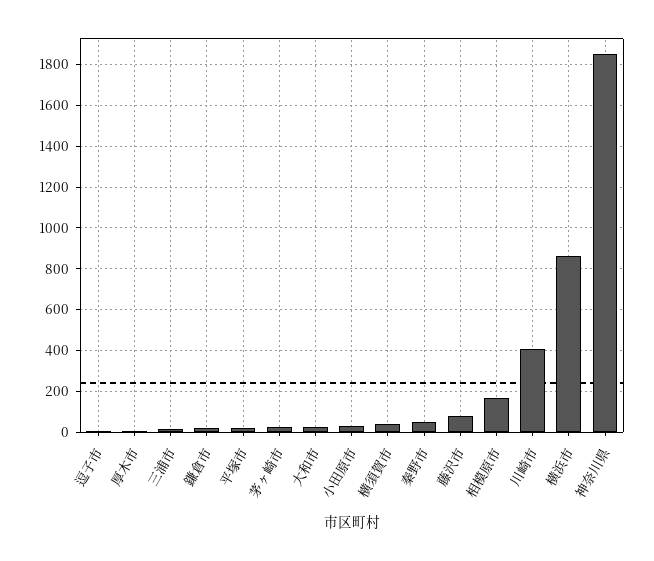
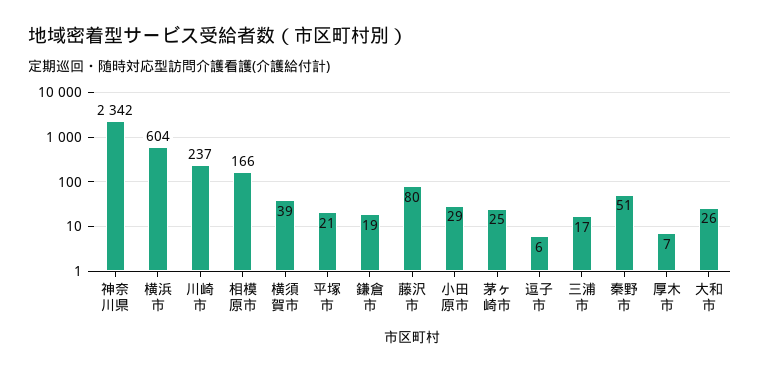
川崎市: 400 -> 237
横浜市: 850 -> 604
神奈川県: 1850 -> 2342

